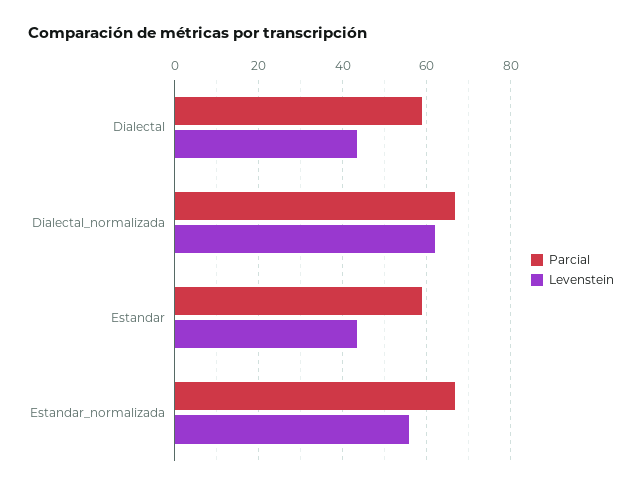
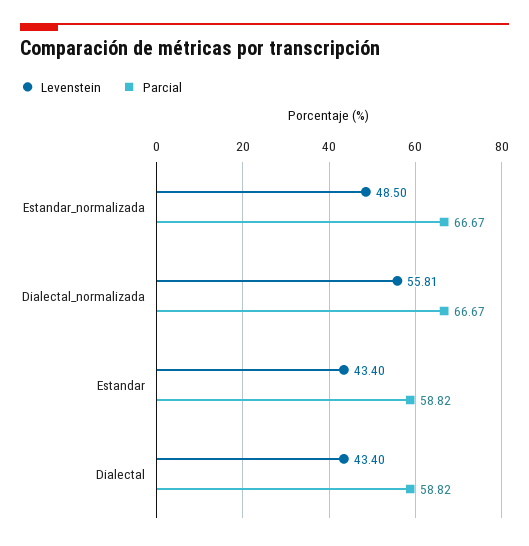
Levenstein, Dialectal_normalizada: 62 -> 55.81
Levenstein, Estandar_normalizada: 56 -> 48.5

